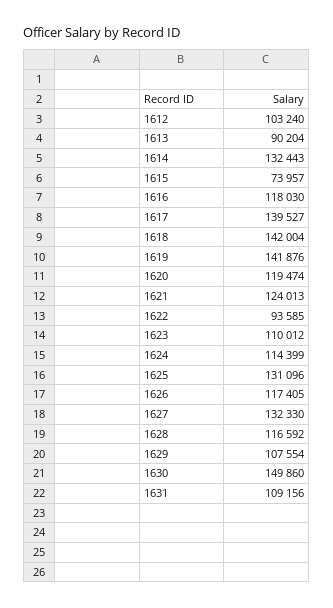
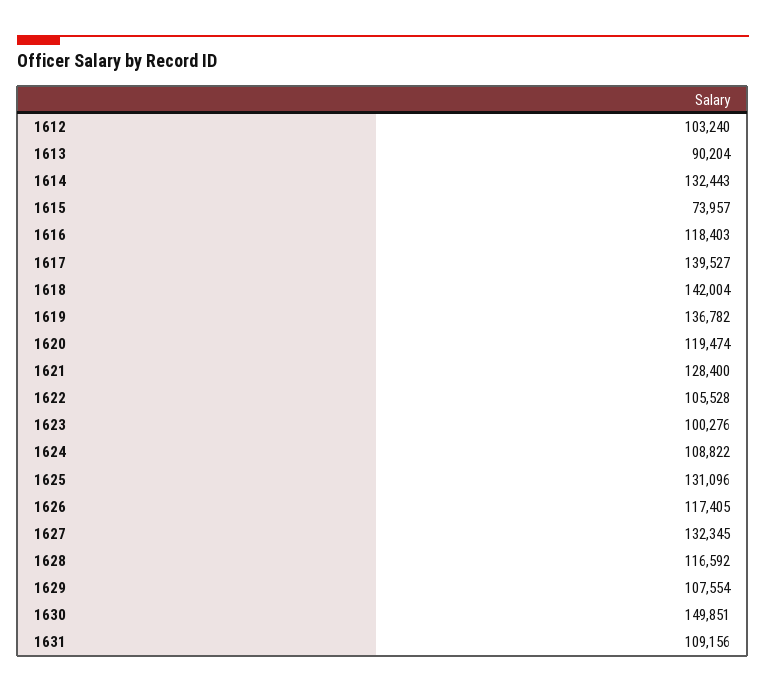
1616: 118030 -> 118403
1619: 141876 -> 136782
1621: 124013 -> 128400
1622: 93585 -> 105528
1623: 110012 -> 100276
1624: 114399 -> 108822
1627: 132330 -> 132345
1630: 149860 -> 149851

